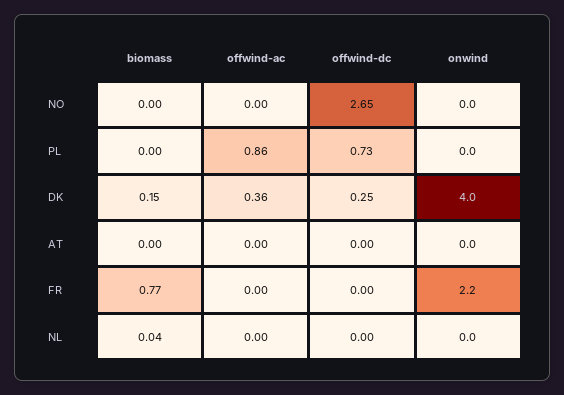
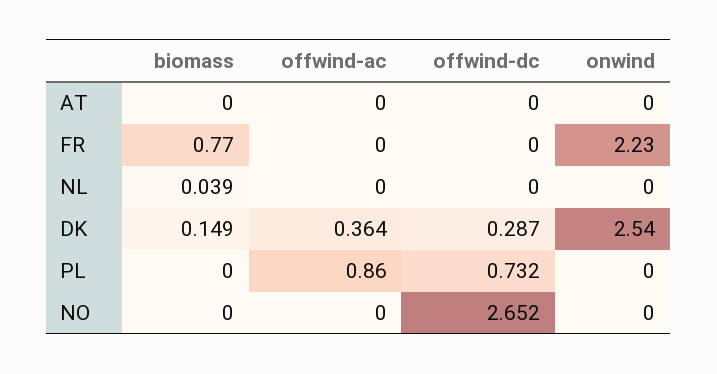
offwind-dc, DK: 0.25 -> 0.287
onwind, DK: 4 -> 2.54

